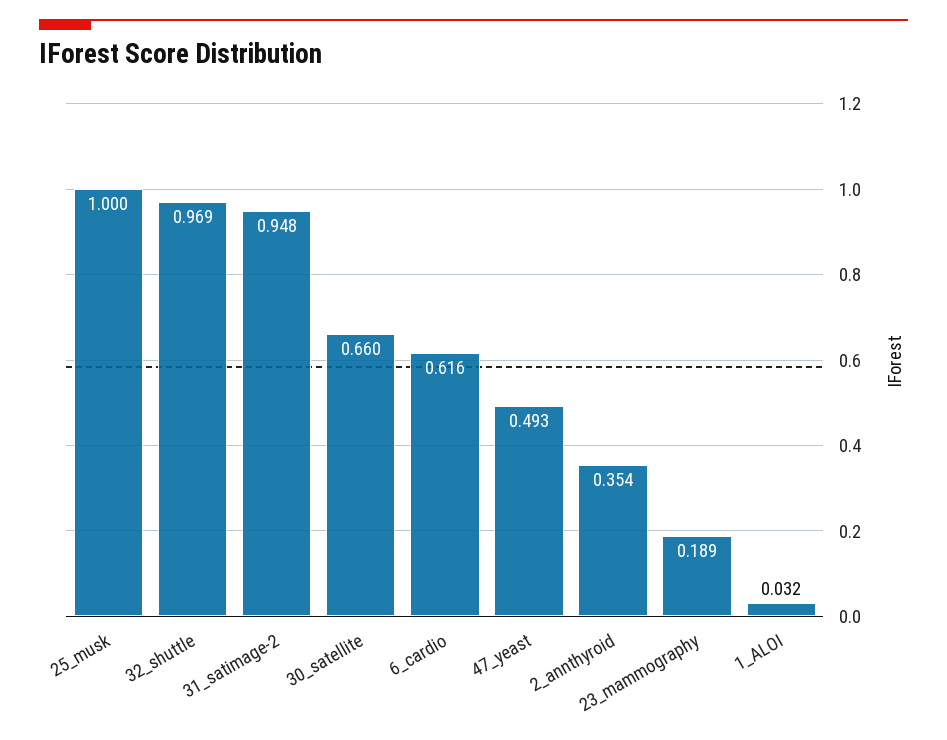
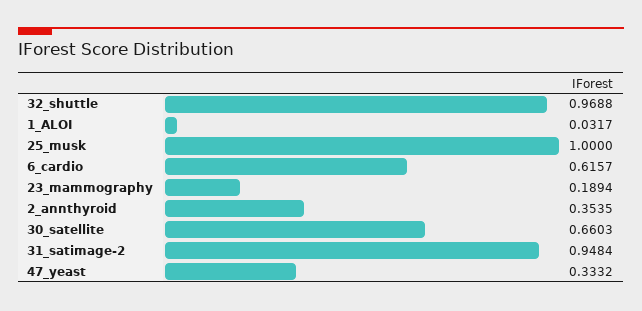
47_yeast: 0.493 -> 0.3332

